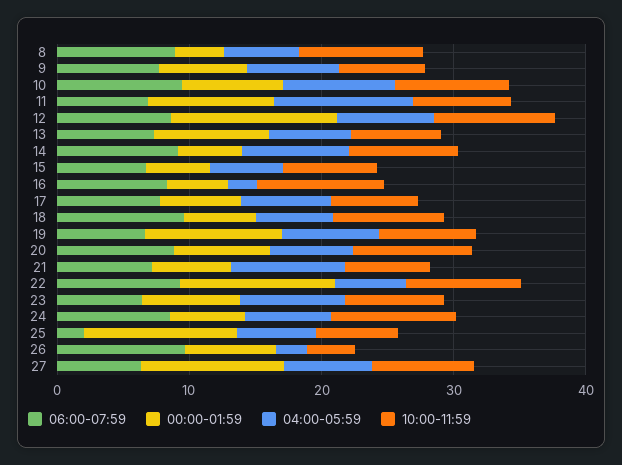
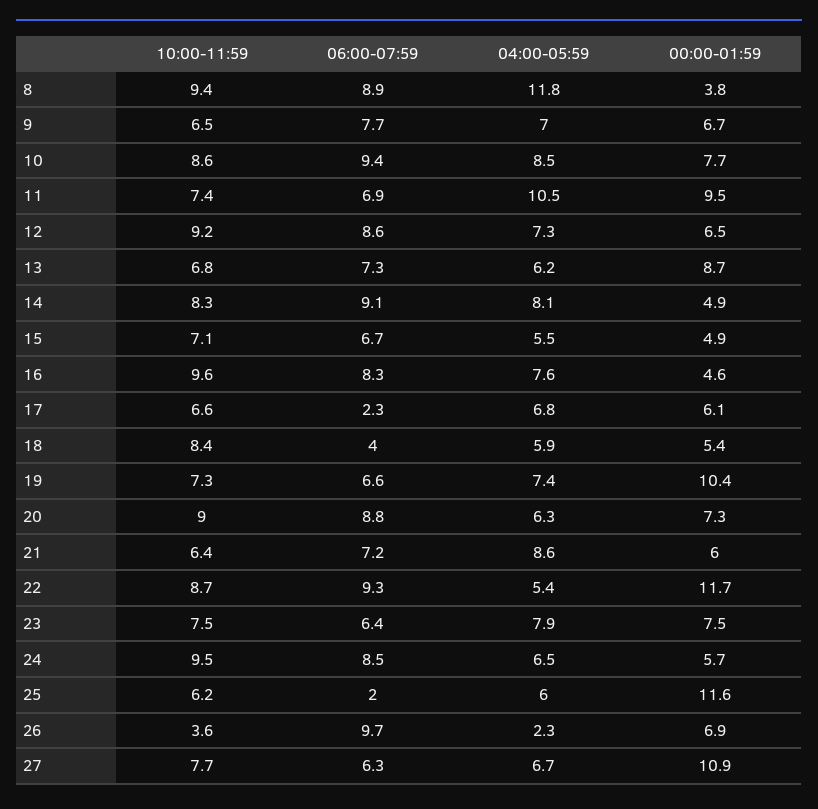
04:00-05:59, 8: 6 -> 11.8
00:00-01:59, 12: 12 -> 6.5
04:00-05:59, 16: 2 -> 7.6
06:00-07:59, 17: 8 -> 2.3
06:00-07:59, 18: 10 -> 4

